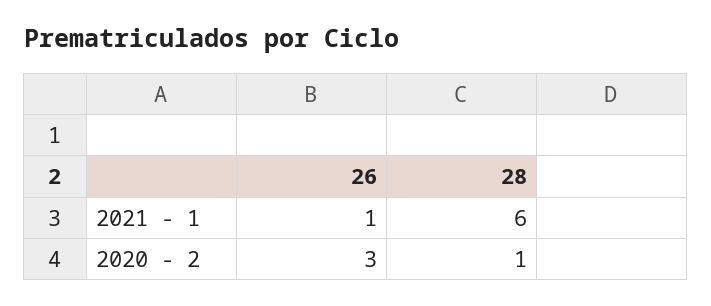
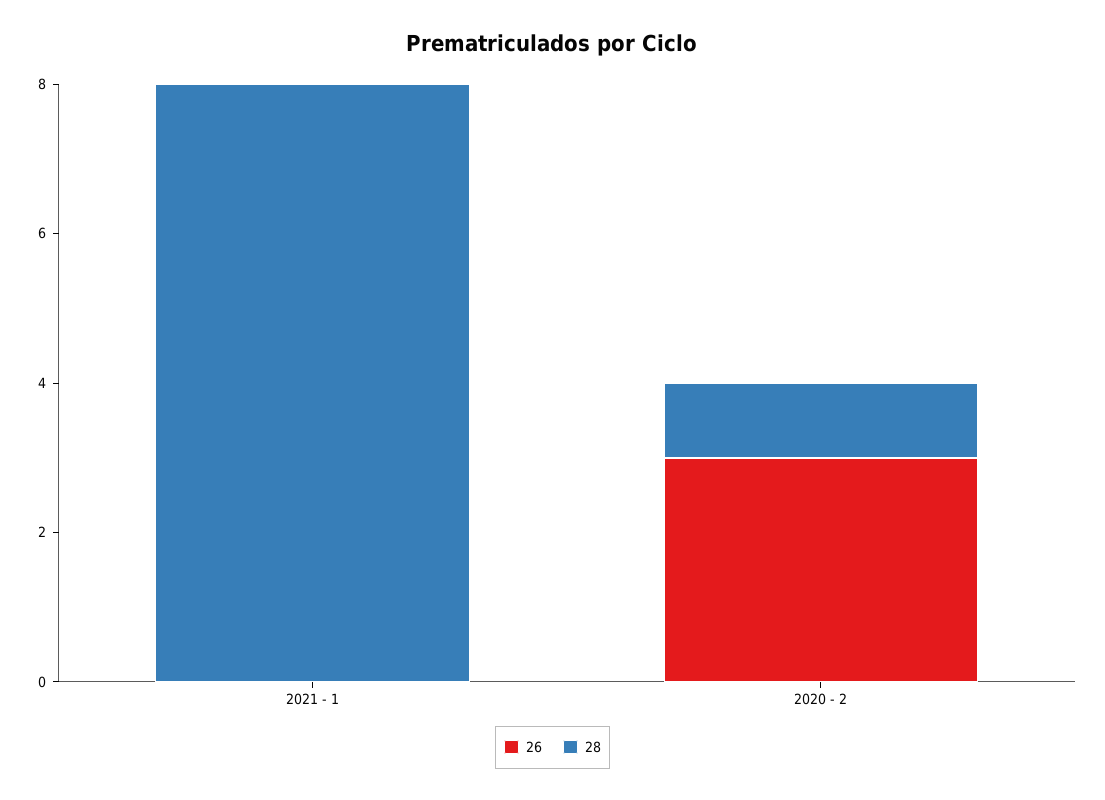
26, 2021 - 1: 1 -> 0
28, 2021 - 1: 6 -> 8

